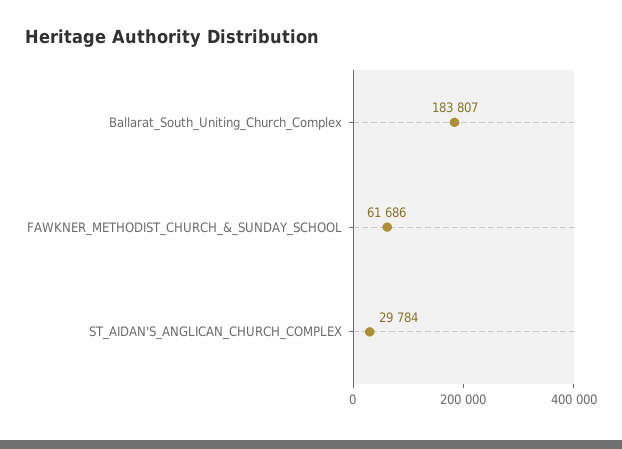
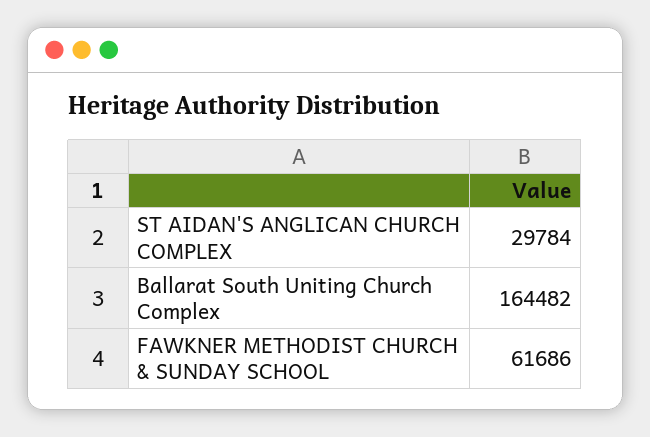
Ballarat_South_Uniting_Church_Complex: 183807 -> 164482

